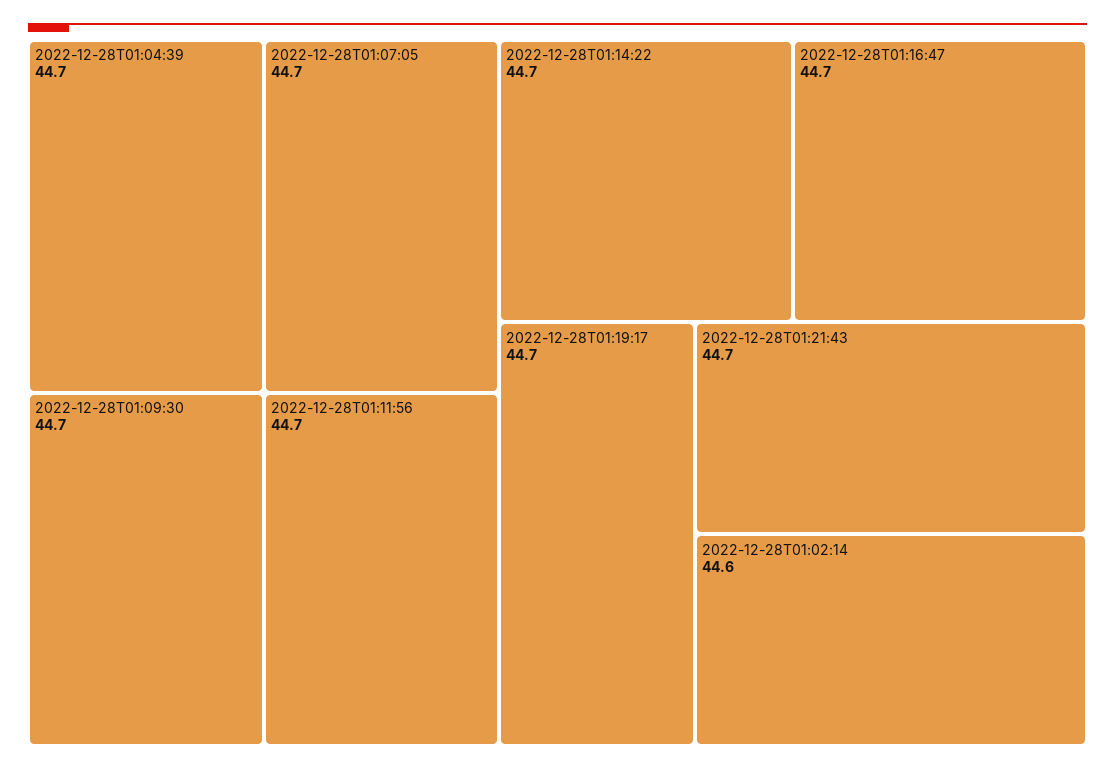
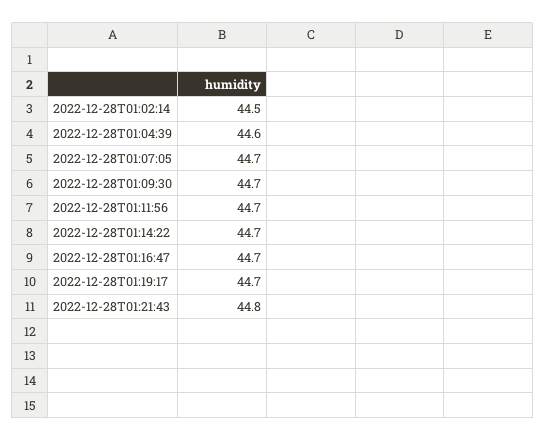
2022-12-28T01:04:39: 44.7 -> 44.6
2022-12-28T01:21:43: 44.7 -> 44.8
2022-12-28T01:02:14: 44.6 -> 44.5

